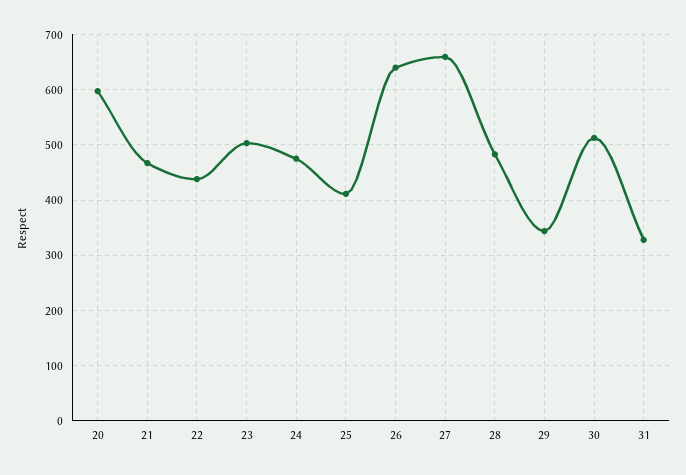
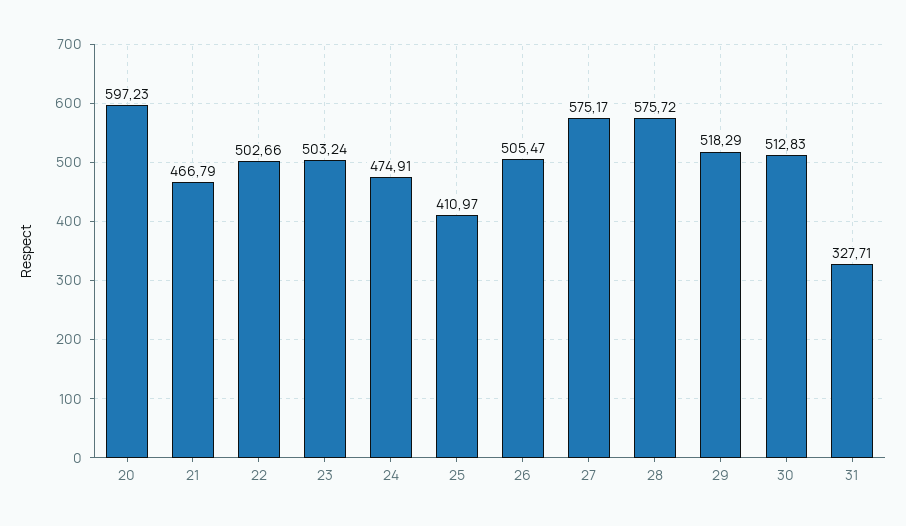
22: 440 -> 502.66
26: 640 -> 505.47
27: 660 -> 575.17
28: 480 -> 575.72
29: 340 -> 518.29

